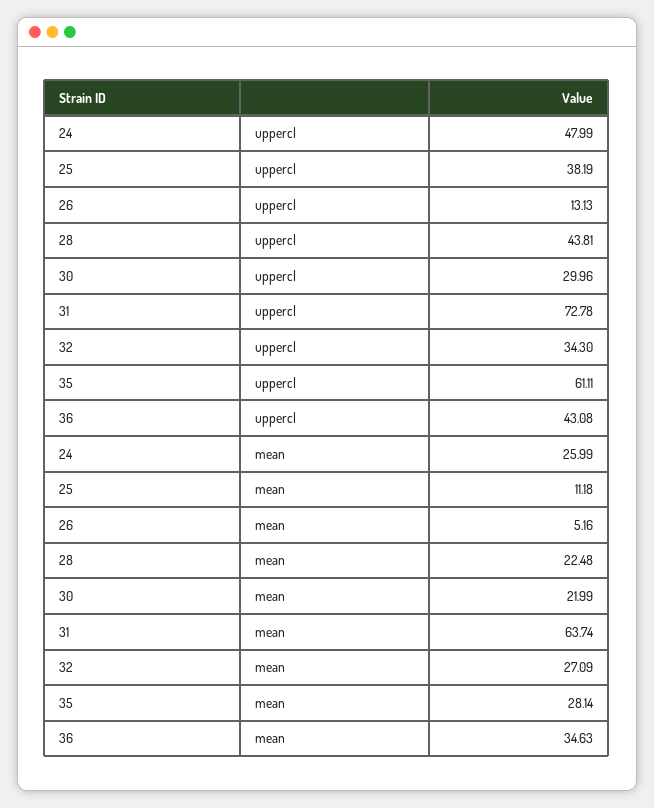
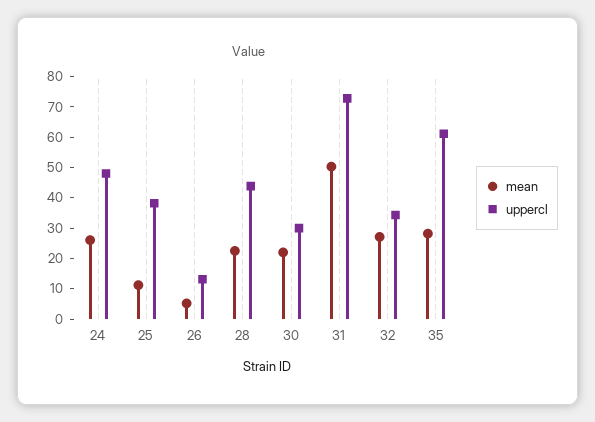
uppercl, 36: 43.08 -> none
mean, 31: 63.74 -> 50
mean, 36: 34.63 -> none

